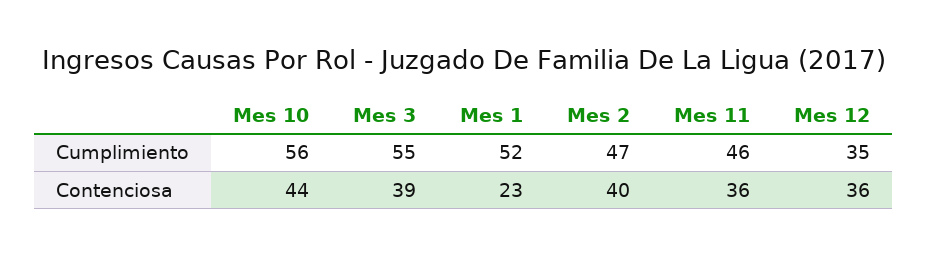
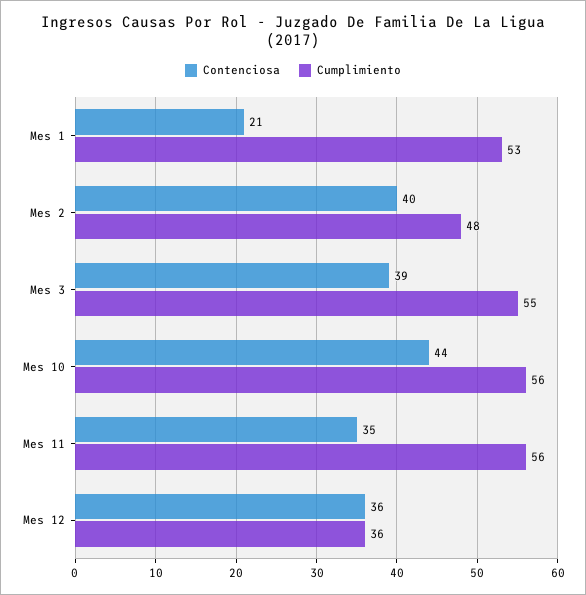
Cumplimiento, Mes 1: 52 -> 53
Cumplimiento, Mes 2: 47 -> 48
Cumplimiento, Mes 11: 46 -> 56
Cumplimiento, Mes 12: 35 -> 36
Contenciosa, Mes 1: 23 -> 21
Contenciosa, Mes 11: 36 -> 35

